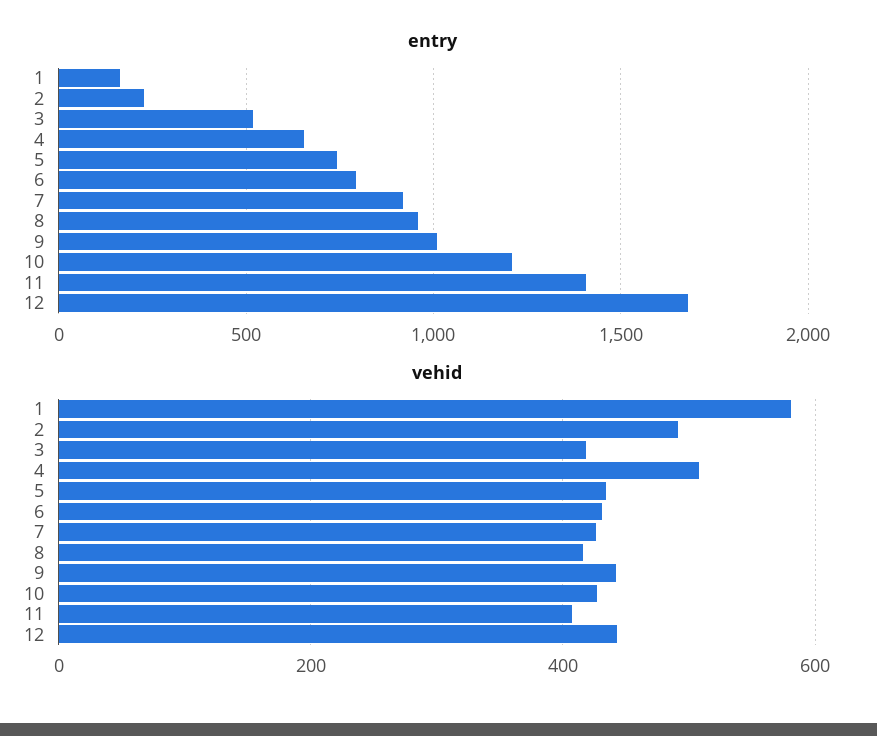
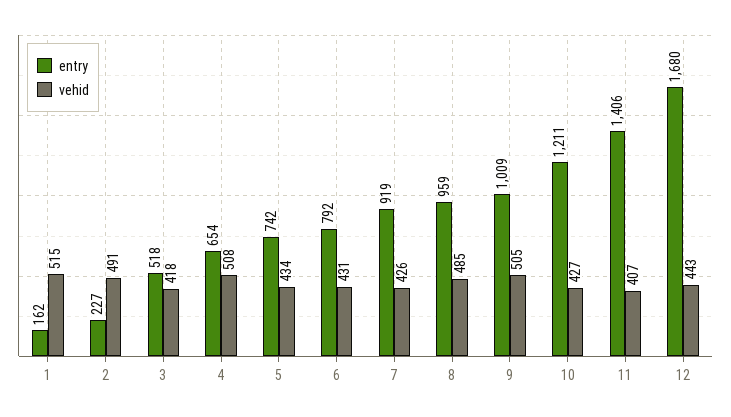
vehid, 1: 580 -> 515
vehid, 8: 420 -> 485
vehid, 9: 440 -> 505

